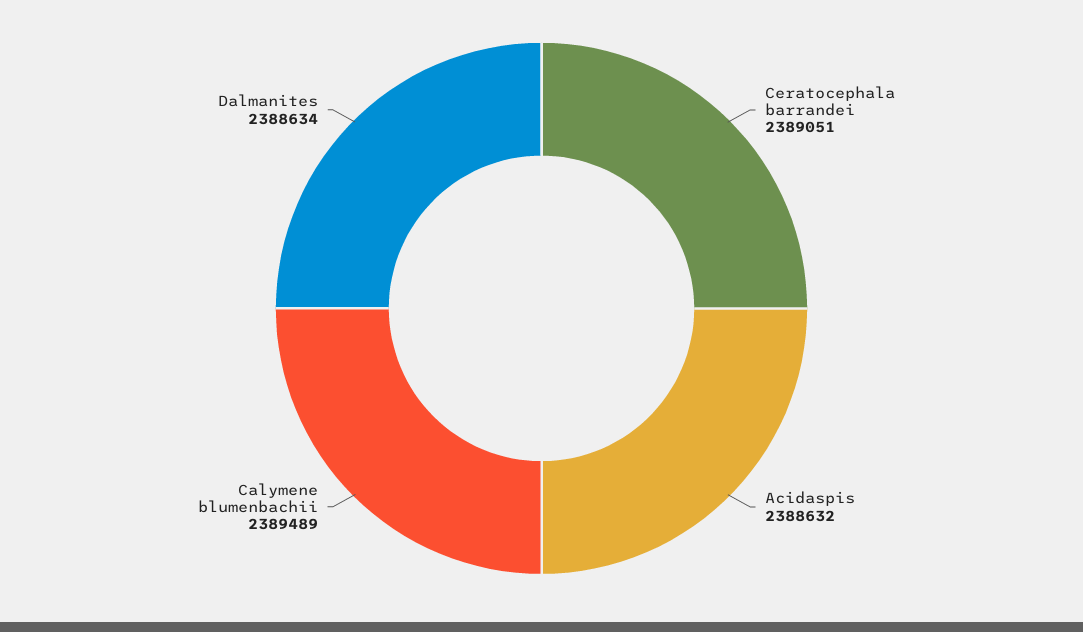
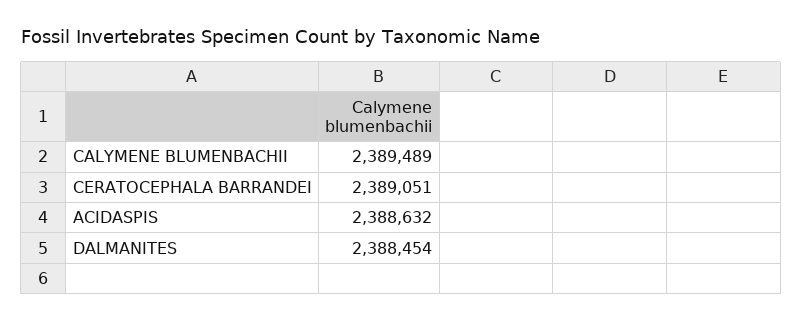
Dalmanites: 2388634 -> 2388454

